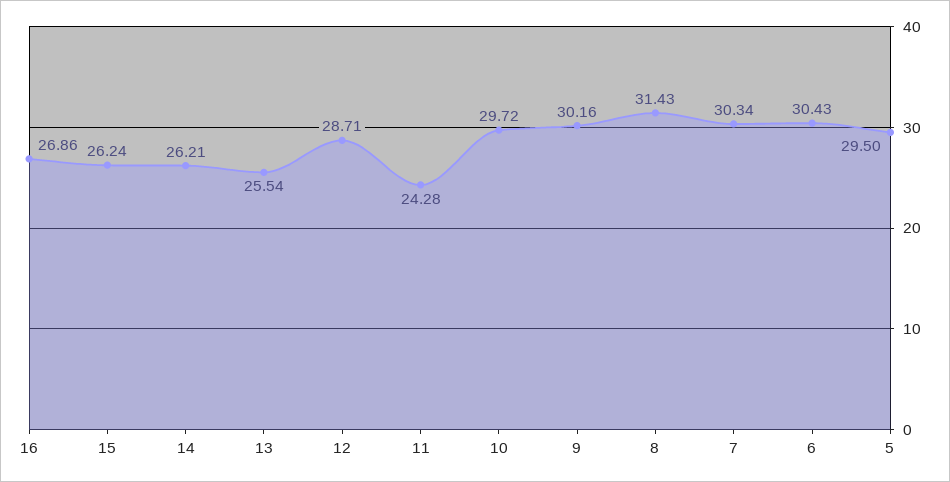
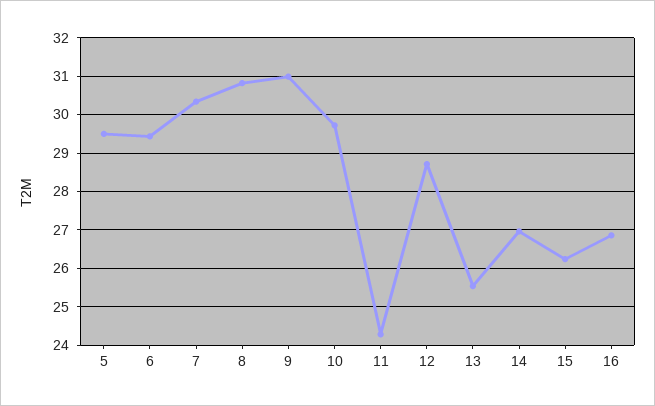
14: 26.21 -> 27
9: 30.16 -> 31
8: 31.43 -> 30.8
6: 30.43 -> 29.4

